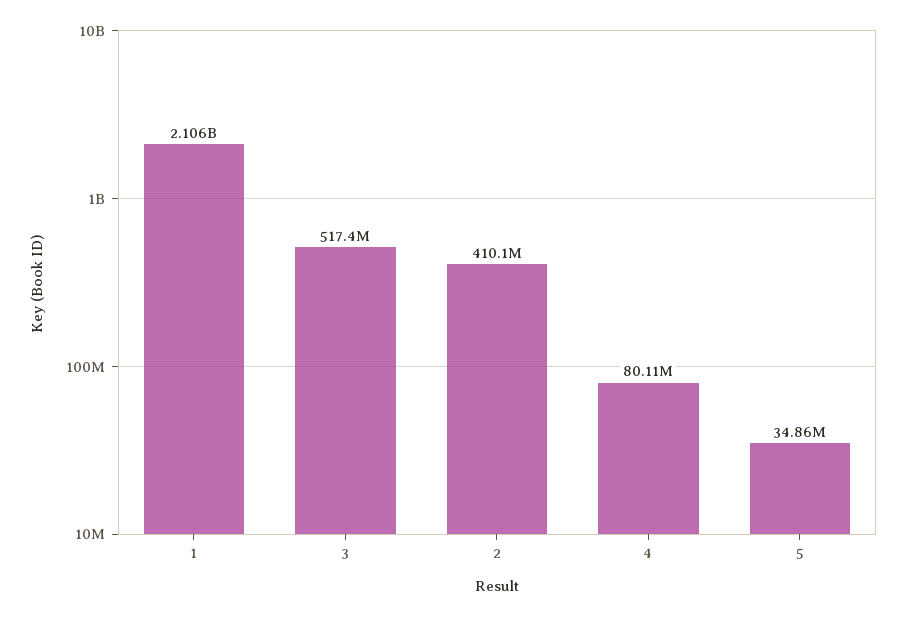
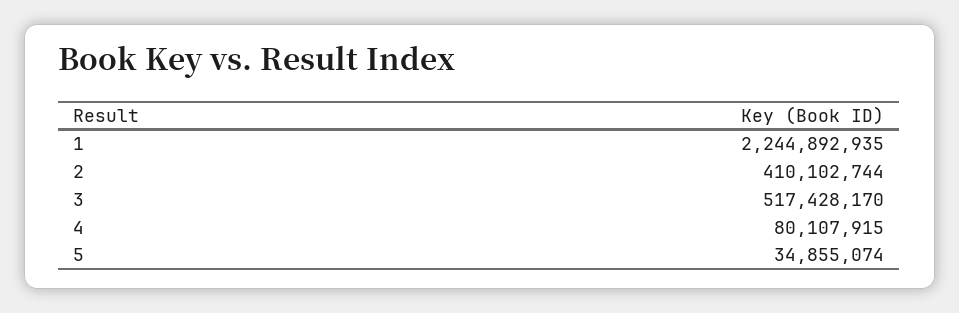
1: 2106000000 -> 2244892935

